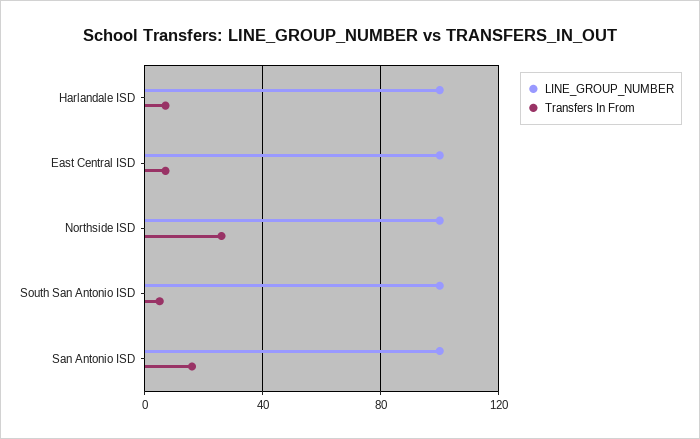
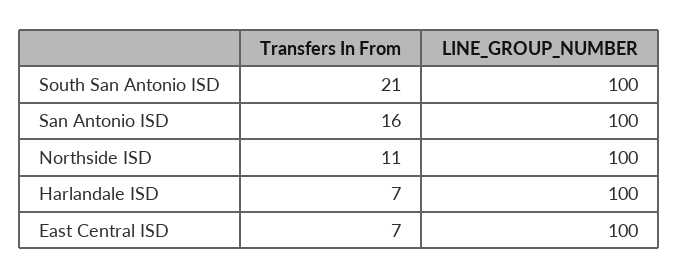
Transfers In From, Northside ISD: 25 -> 11
Transfers In From, South San Antonio ISD: 5 -> 21

